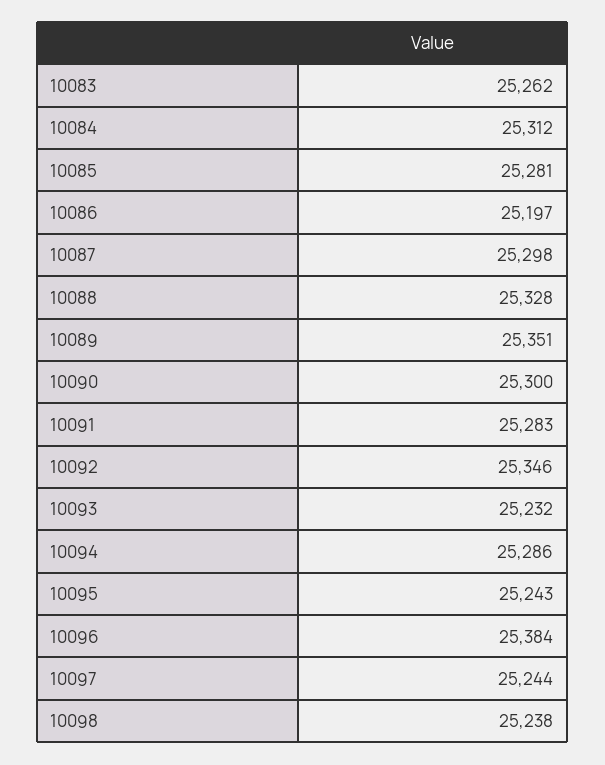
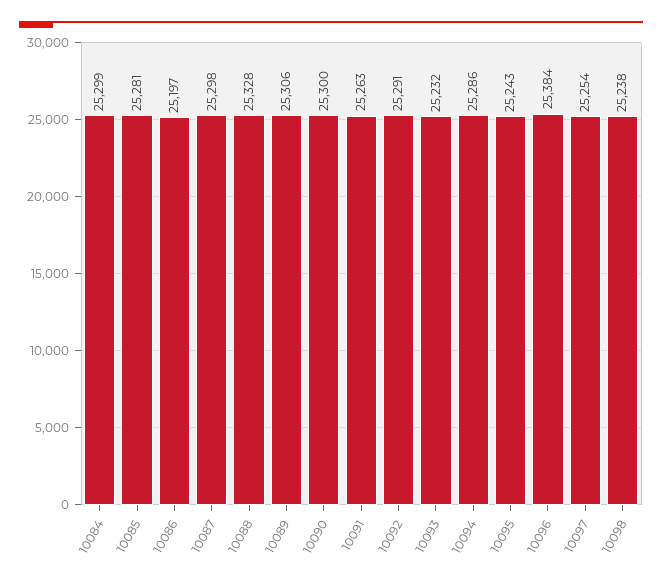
10083: 25262 -> none
10084: 25312 -> 25299
10089: 25351 -> 25306
10091: 25283 -> 25263
10092: 25346 -> 25291
10097: 25244 -> 25254

